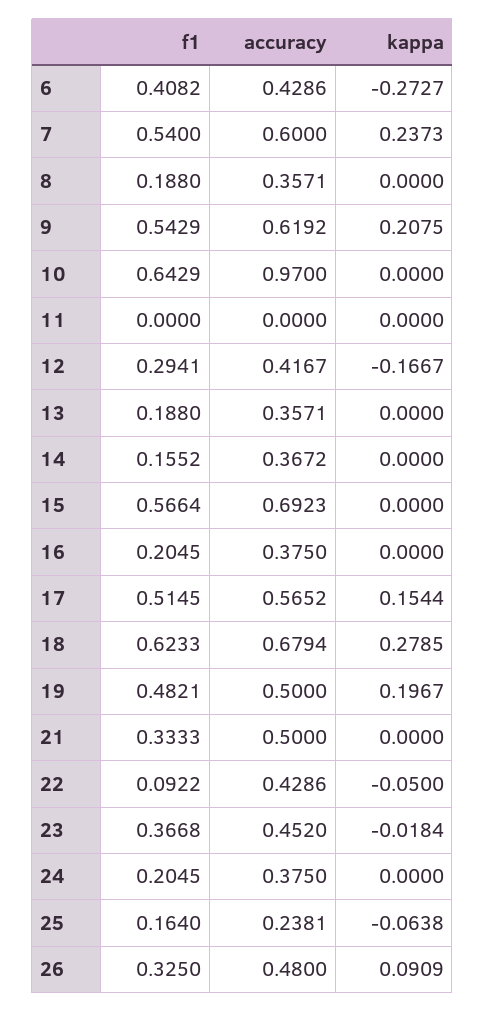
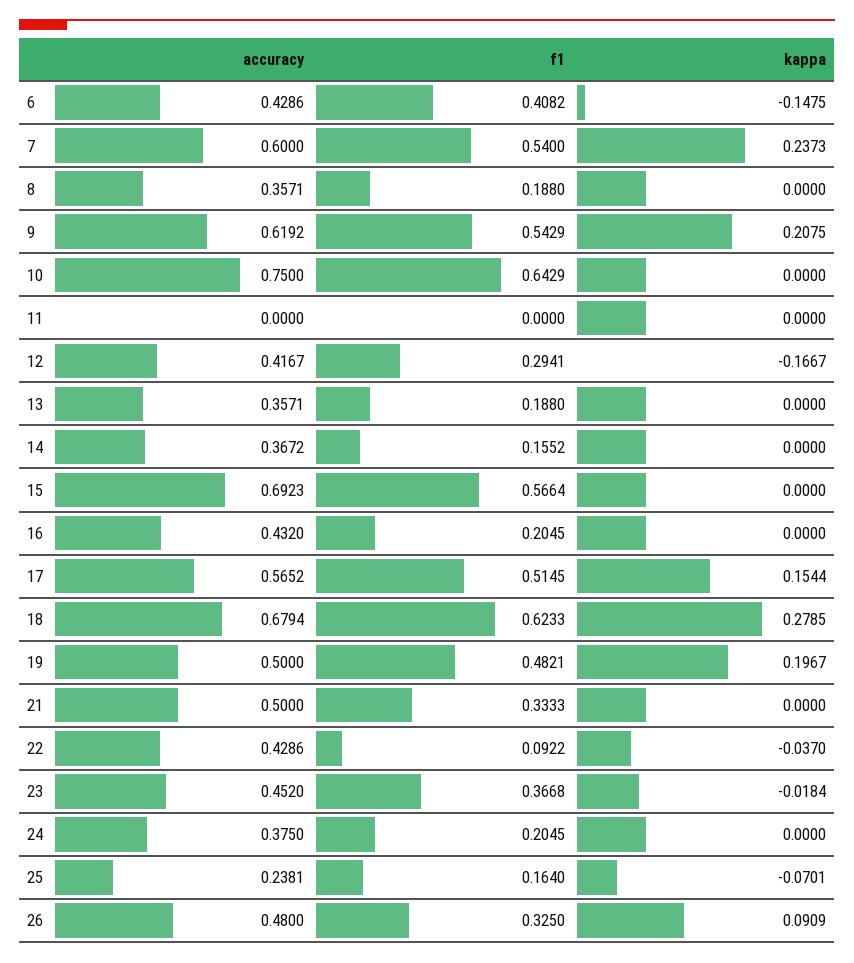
kappa, 6: -0.2727 -> -0.1475
accuracy, 10: 0.97 -> 0.75
accuracy, 16: 0.375 -> 0.432
kappa, 22: -0.05 -> -0.037
kappa, 25: -0.0638 -> -0.0701

